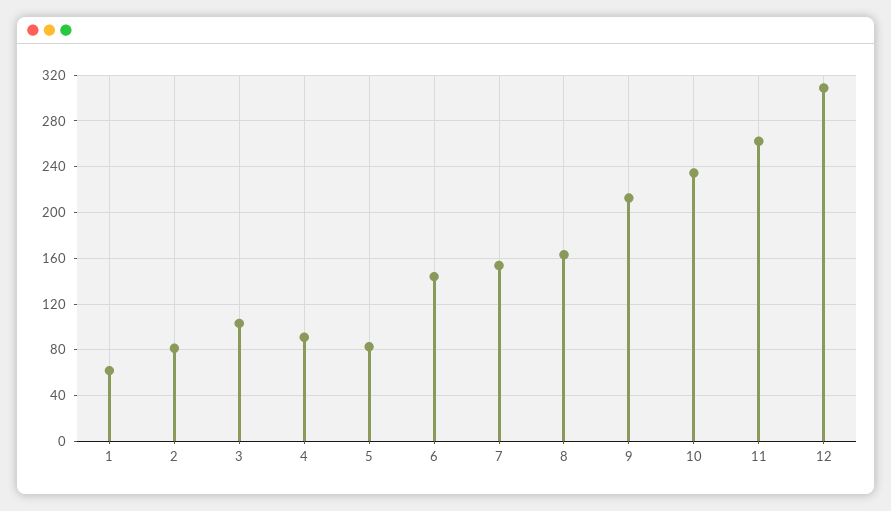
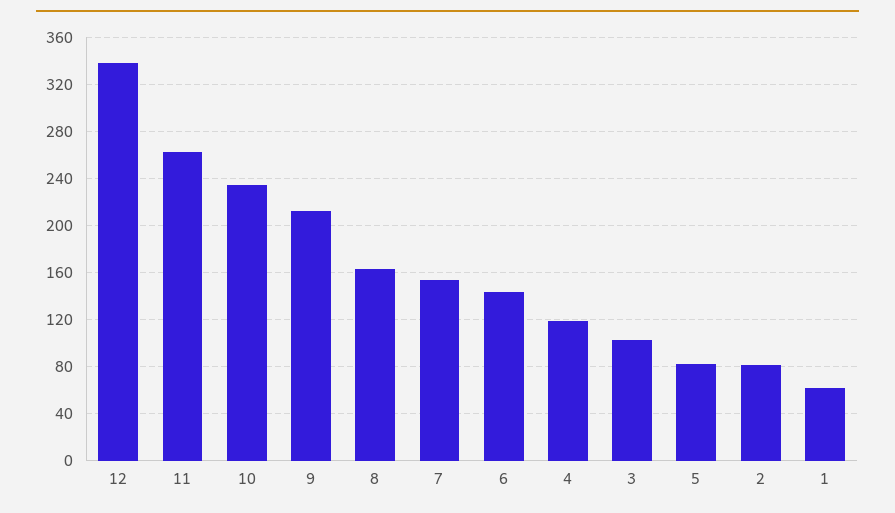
4: 90 -> 120
12: 310 -> 340

